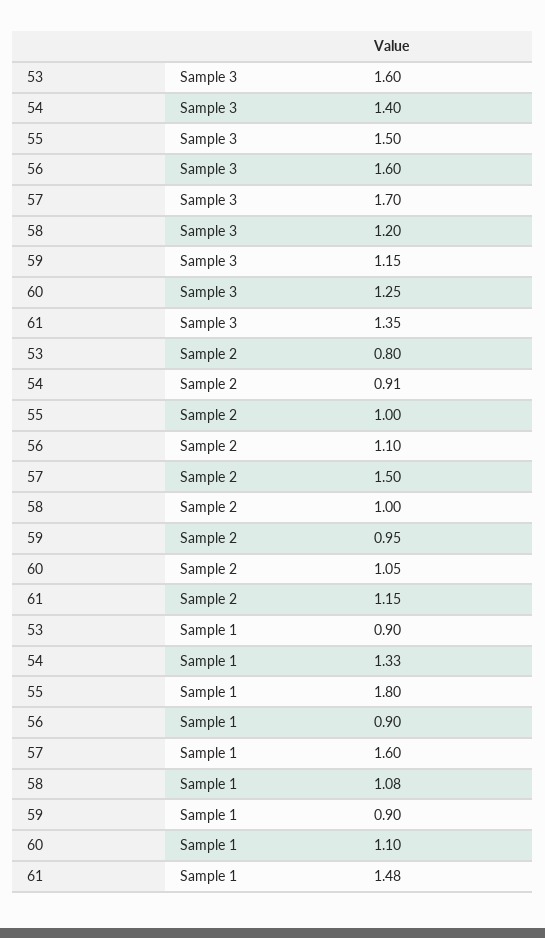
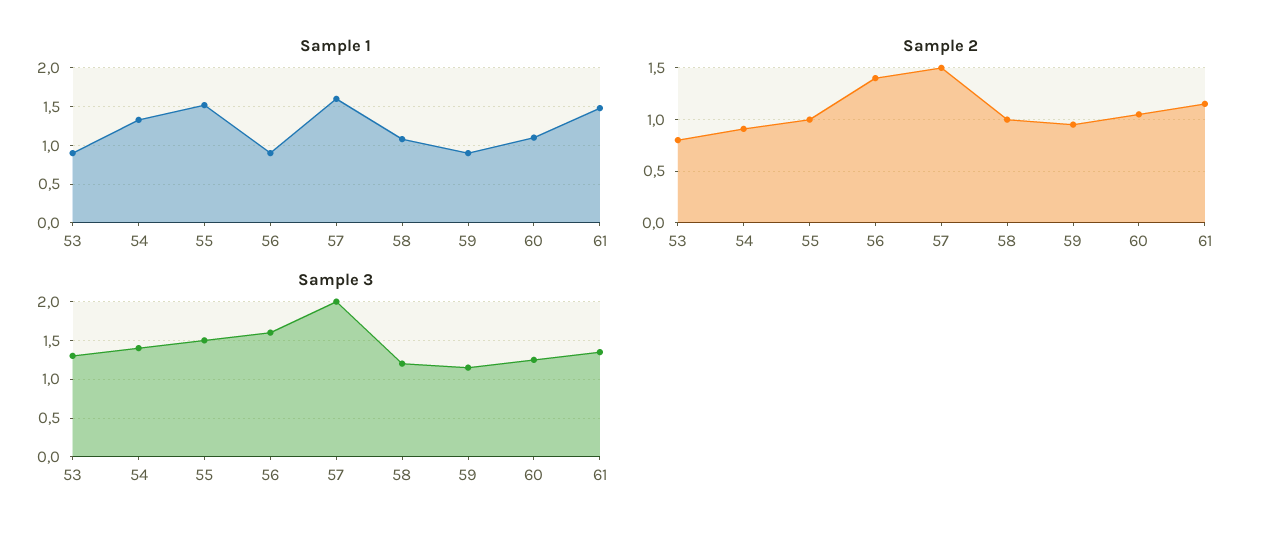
Sample 3, 53: 1.6 -> 1.3
Sample 3, 57: 1.7 -> 2
Sample 2, 56: 1.1 -> 1.4
Sample 1, 55: 1.8 -> 1.5

